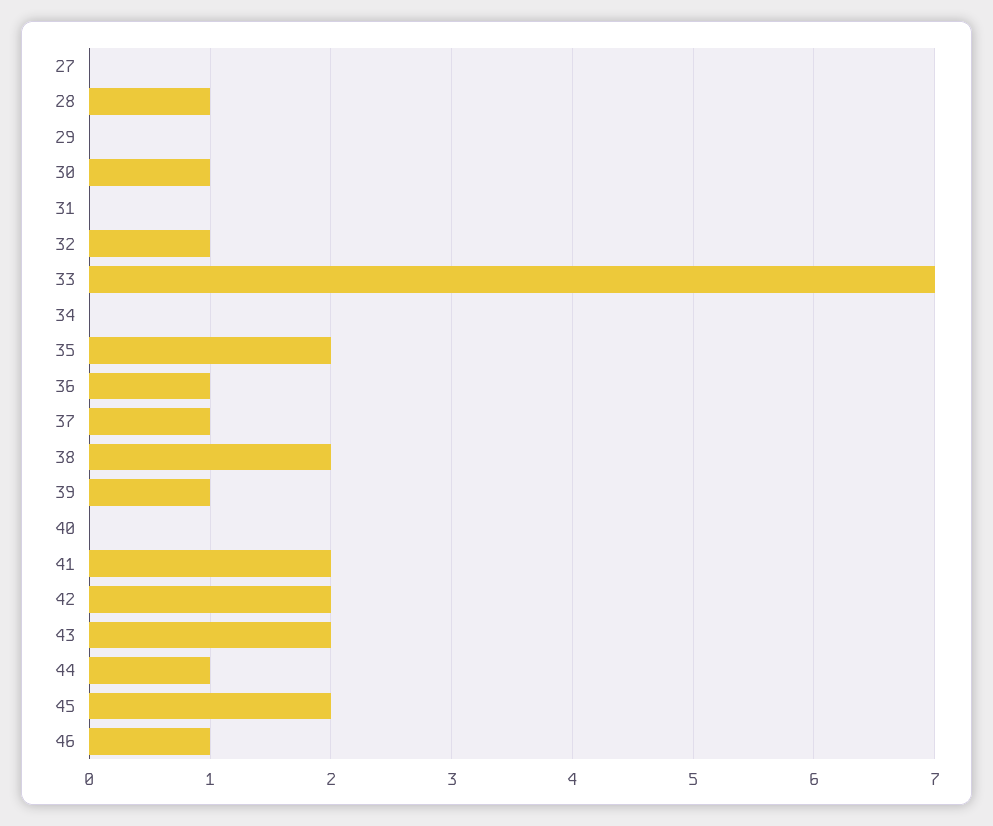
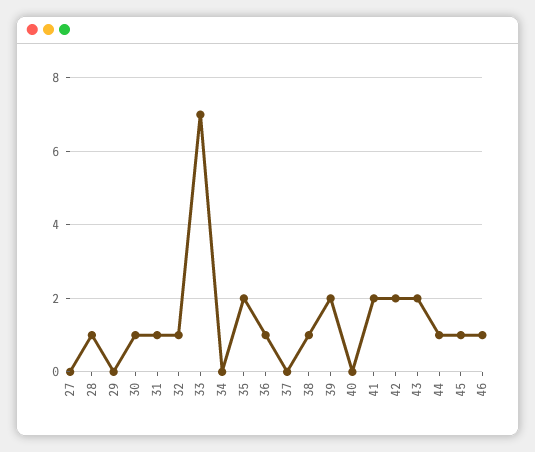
31: 0 -> 1
37: 1 -> 0
38: 2 -> 1
39: 1 -> 2
45: 2 -> 1

